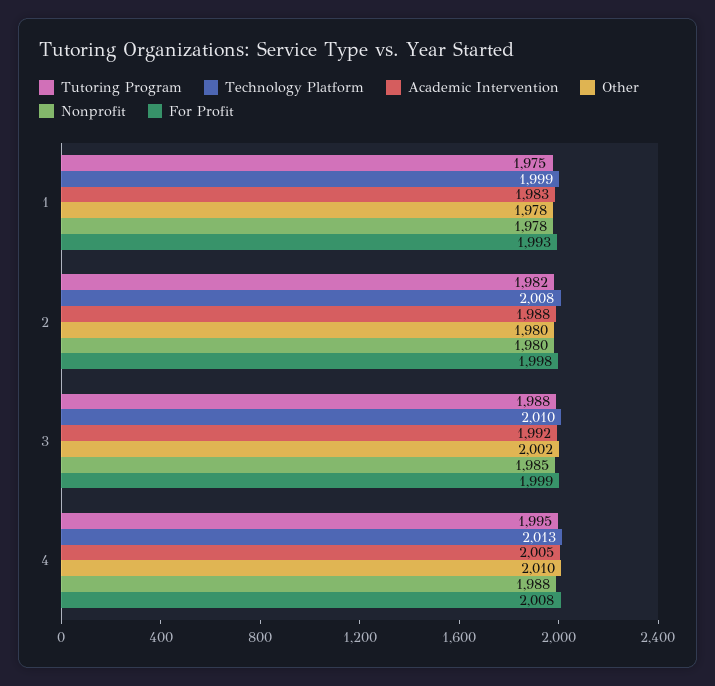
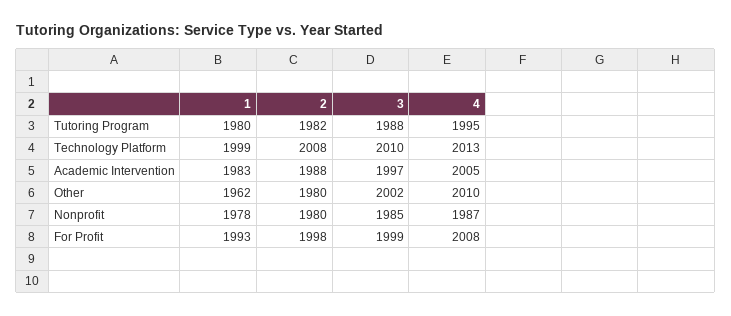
Tutoring Program, 1: 1975 -> 1980
Other, 1: 1978 -> 1962
Academic Intervention, 3: 1992 -> 1997
Nonprofit, 4: 1988 -> 1987

